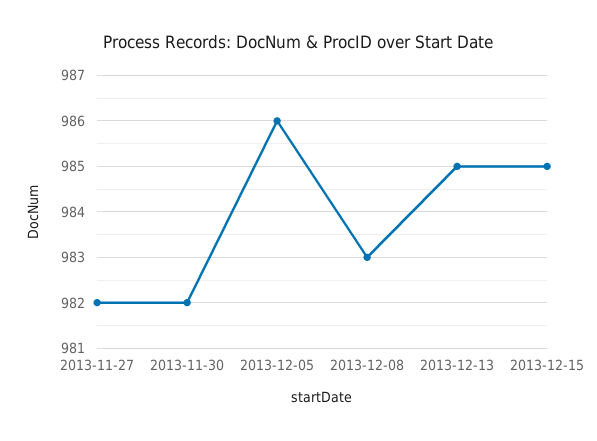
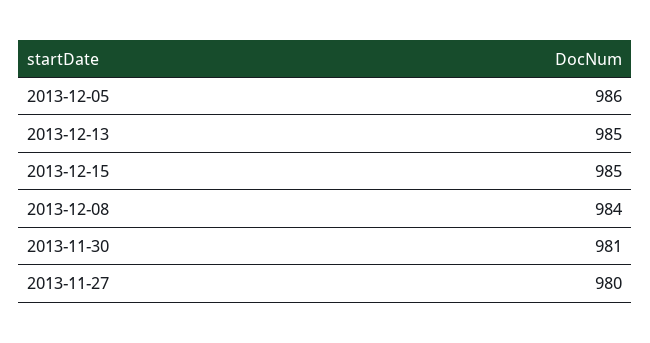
2013-11-27: 982 -> 980
2013-11-30: 982 -> 981
2013-12-08: 983 -> 984

